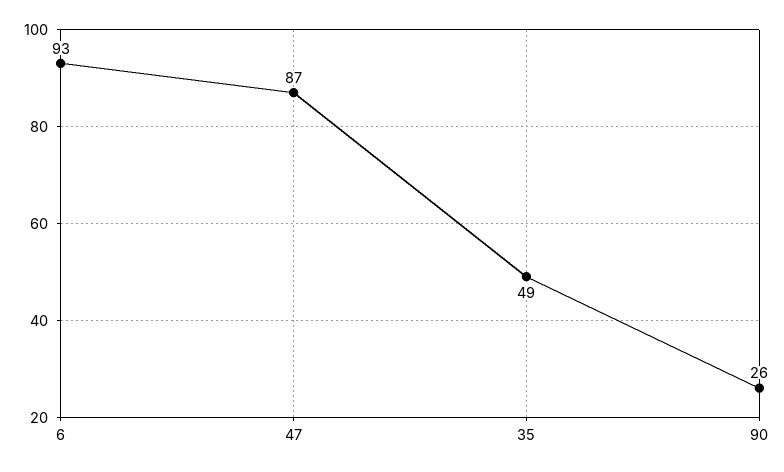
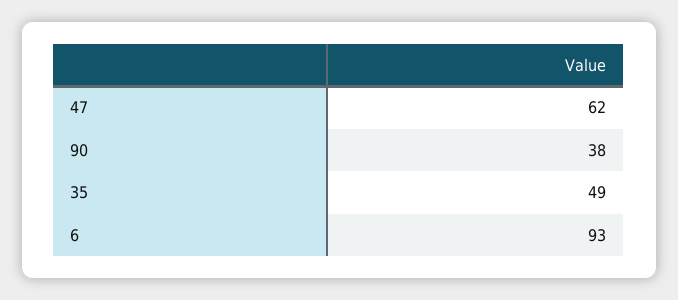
47: 87 -> 62
90: 26 -> 38

